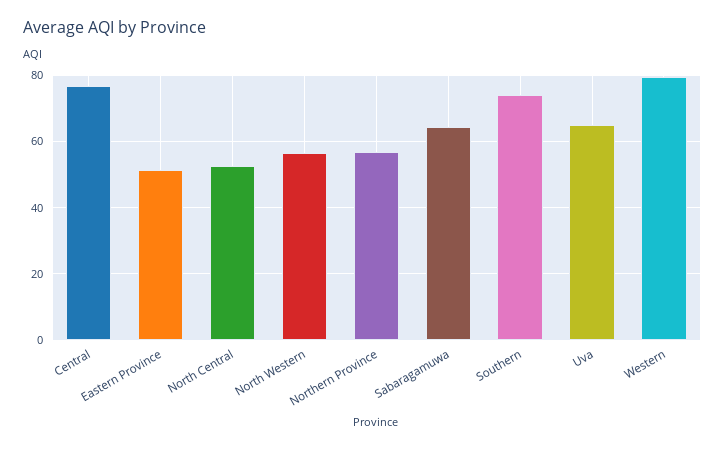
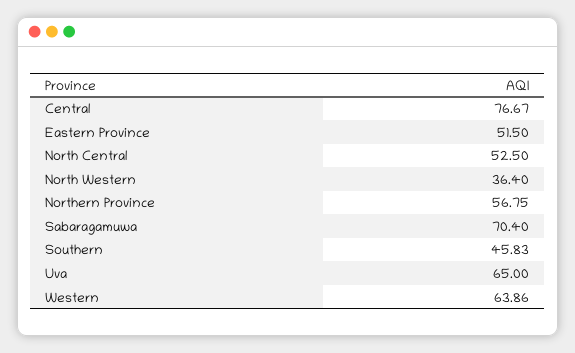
North Western: 56 -> 36.4
Sabaragamuwa: 64 -> 70.4
Southern: 74 -> 45.83
Western: 80 -> 63.86

